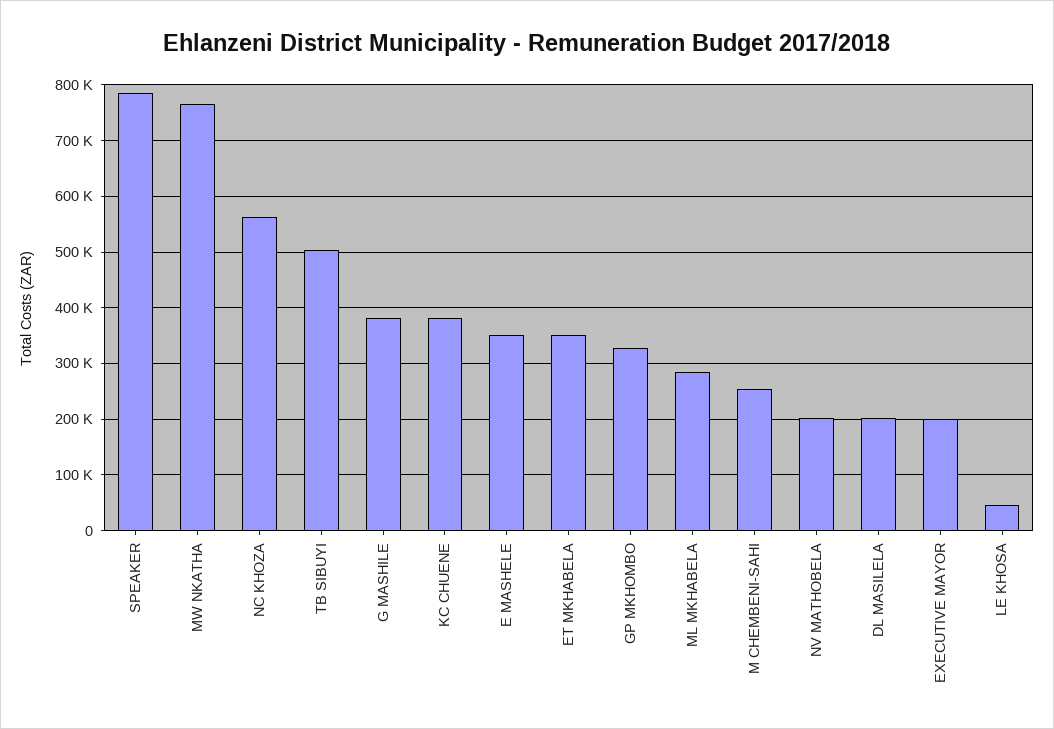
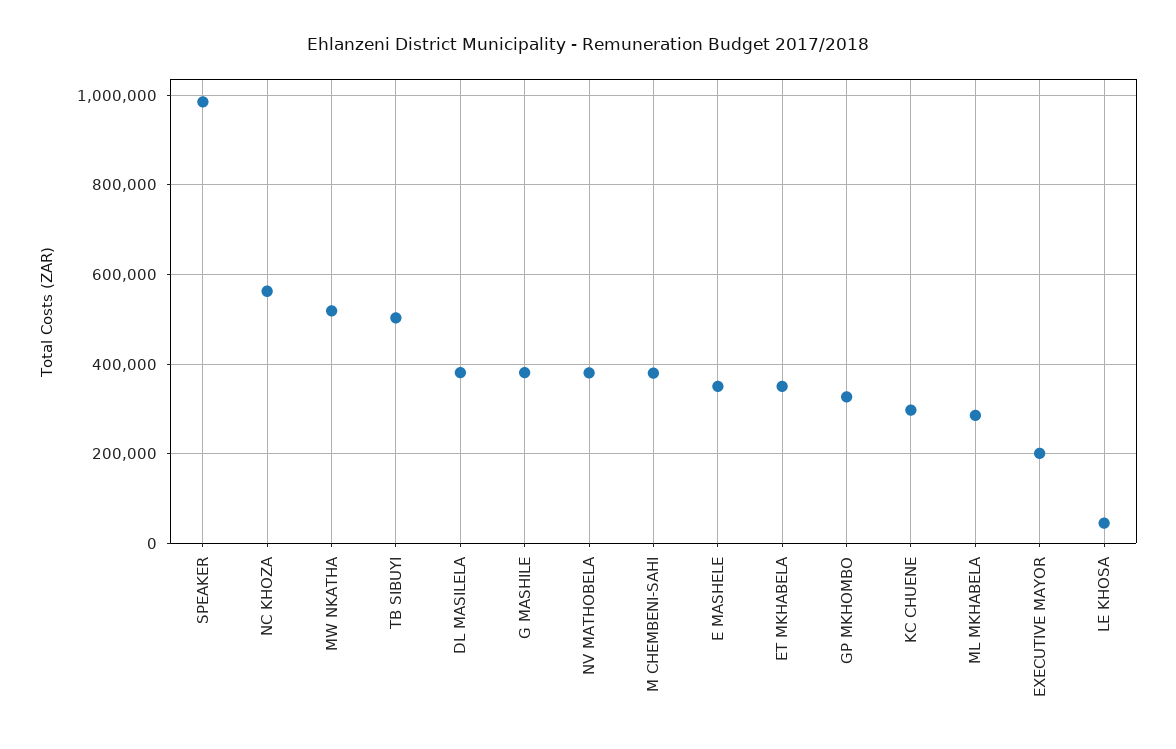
SPEAKER: 780000 -> 980000
MW NKATHA: 760000 -> 520000
KC CHUENE: 380000 -> 300000
M CHEMBENI-SAHI: 260000 -> 380000
NV MATHOBELA: 200000 -> 380000
DL MASILELA: 200000 -> 380000

